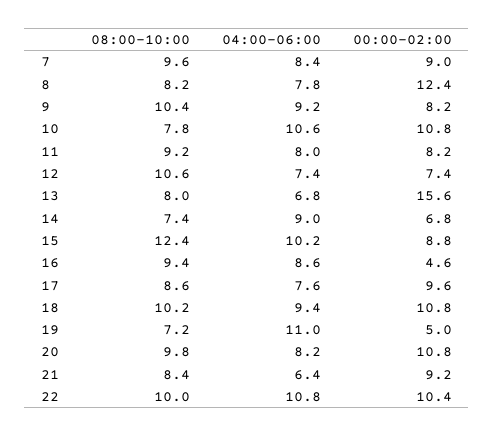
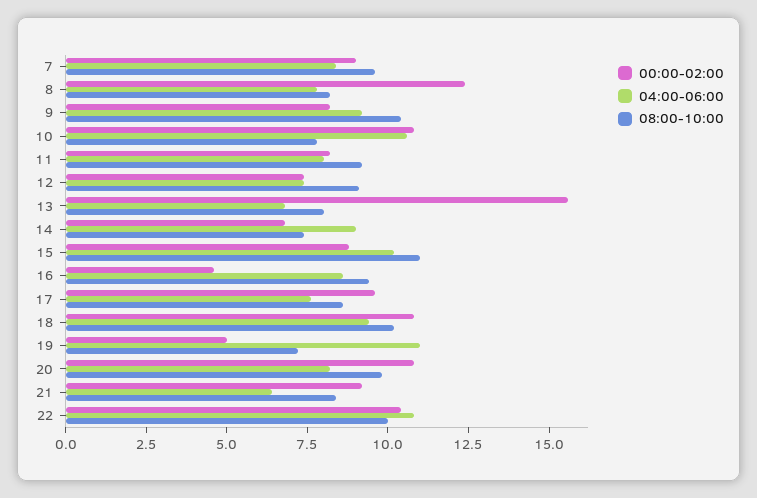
08:00-10:00, 12: 10.6 -> 9
08:00-10:00, 15: 12.4 -> 11

